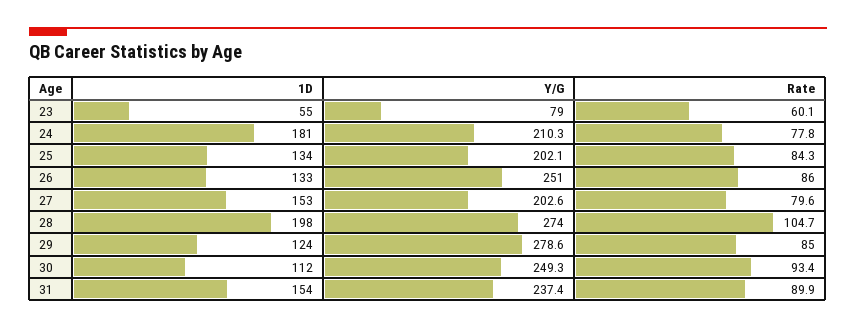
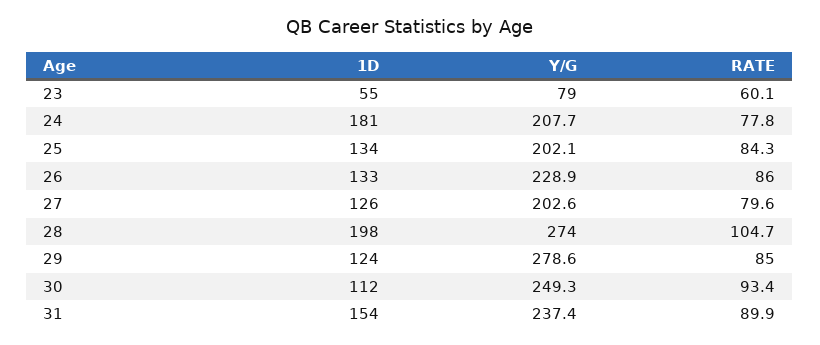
Y/G, 24: 210.3 -> 207.7
Y/G, 26: 251 -> 228.9
1D, 27: 153 -> 126

